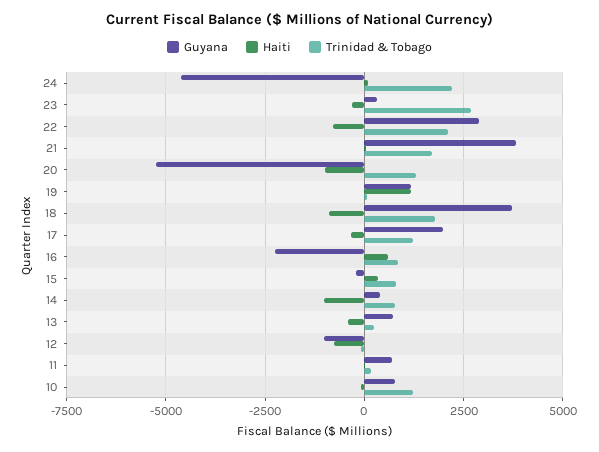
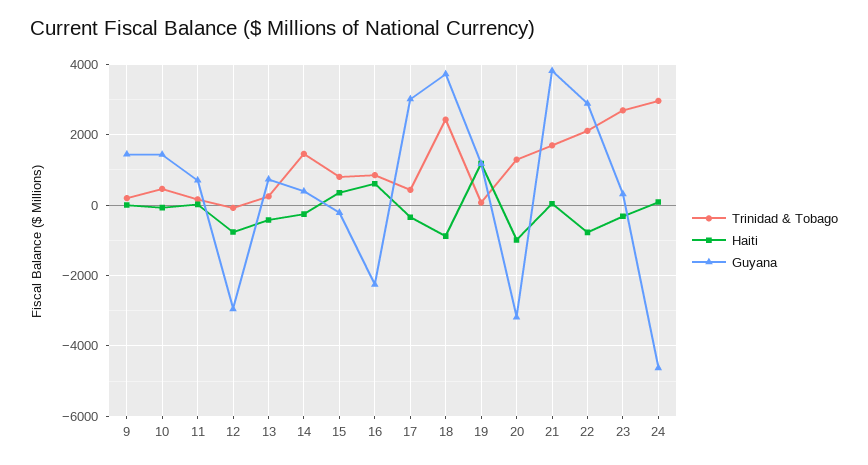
Trinidad & Tobago, 24: 2250 -> 3000
Guyana, 20: -5250 -> -3200
Trinidad & Tobago, 18: 1750 -> 2400
Guyana, 17: 2000 -> 3000
Trinidad & Tobago, 17: 1250 -> 400
Haiti, 14: -1000 -> -200
Trinidad & Tobago, 14: 750 -> 1400
Guyana, 12: -1000 -> -3000
Guyana, 10: 750 -> 1400
Trinidad & Tobago, 10: 1250 -> 400
Trinidad & Tobago, 9: none -> 200
Haiti, 9: none -> 0
Guyana, 9: none -> 1400

